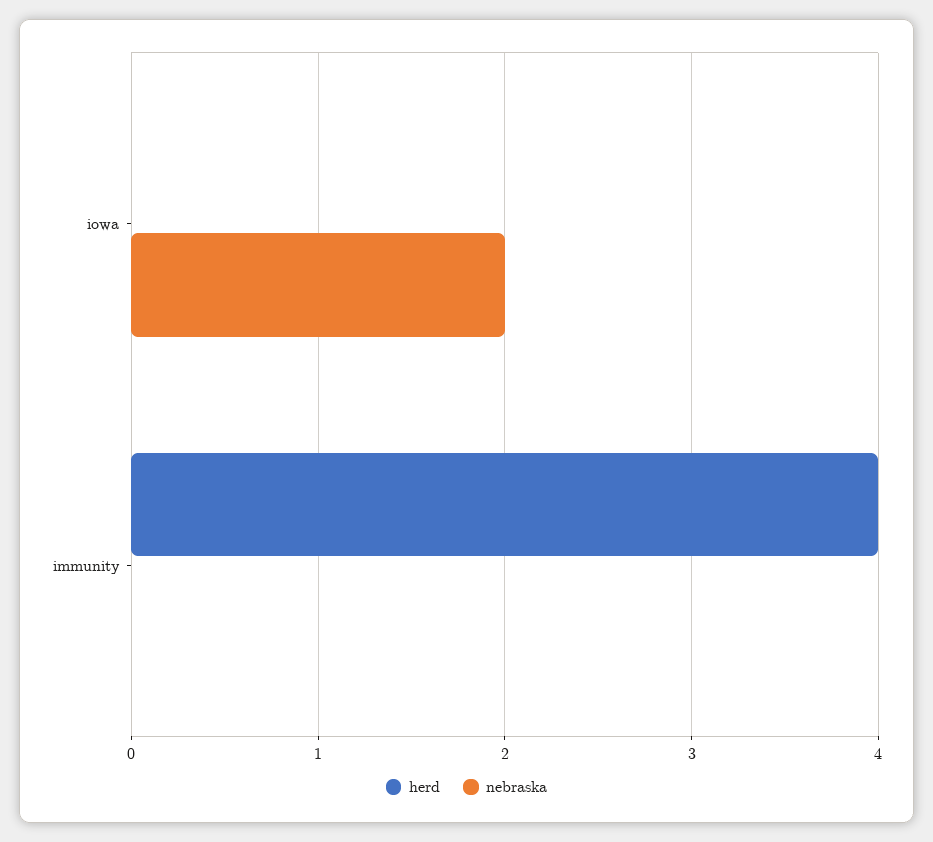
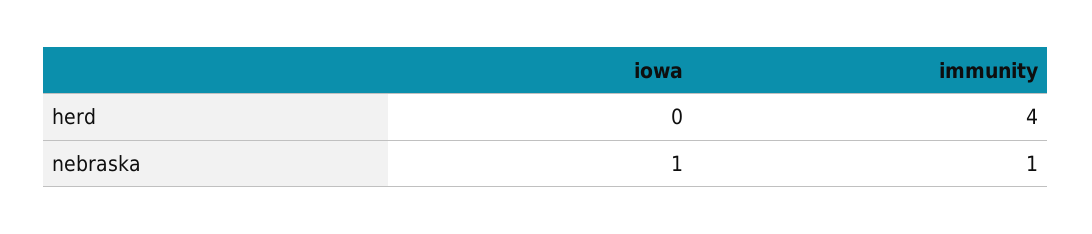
nebraska, iowa: 2 -> 1
nebraska, immunity: 0 -> 1

